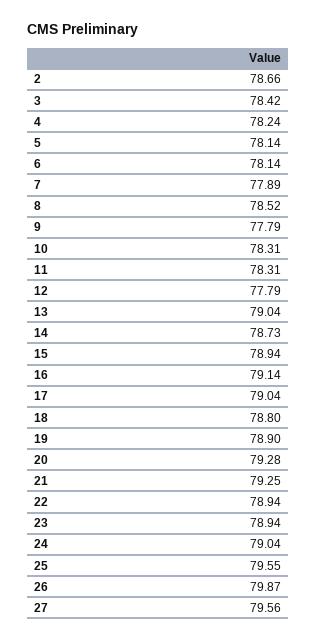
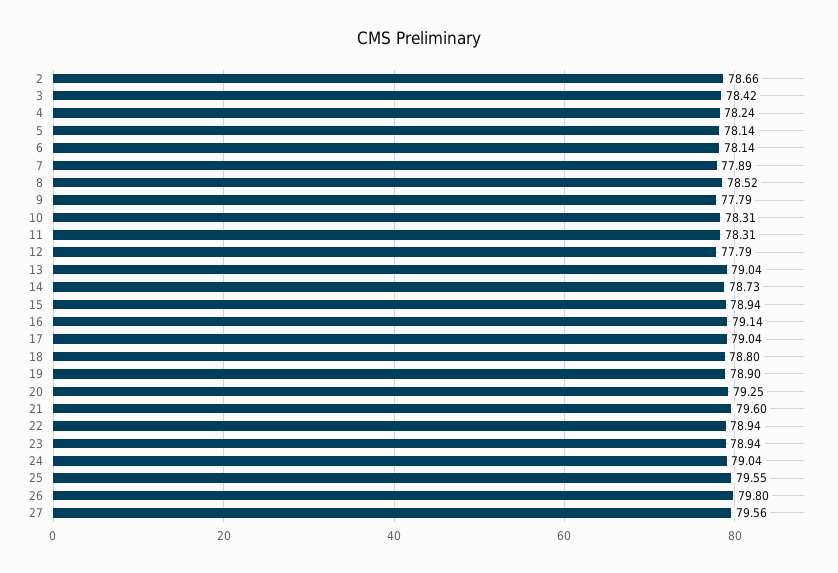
20: 79.28 -> 79.25
21: 79.25 -> 79.6
26: 79.87 -> 79.8

